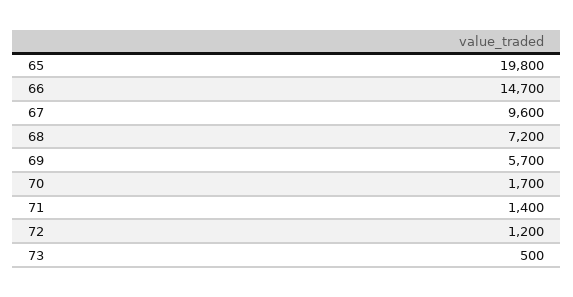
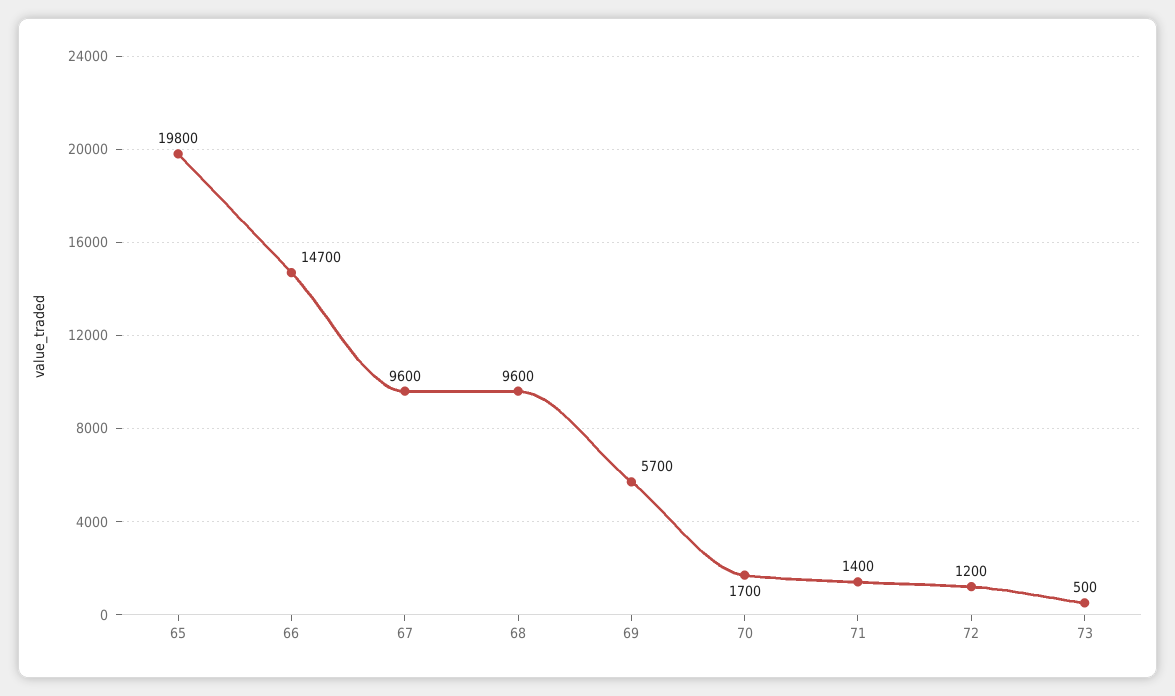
68: 7200 -> 9600

